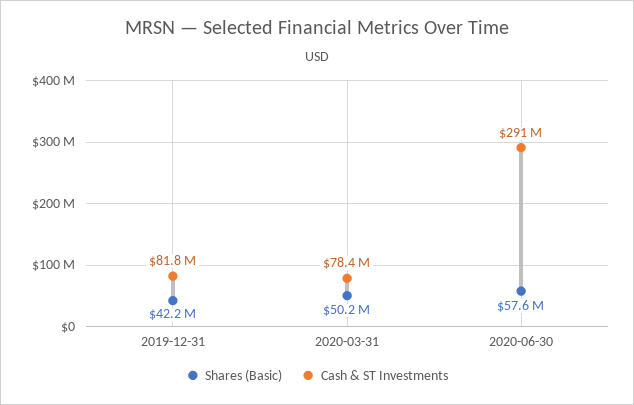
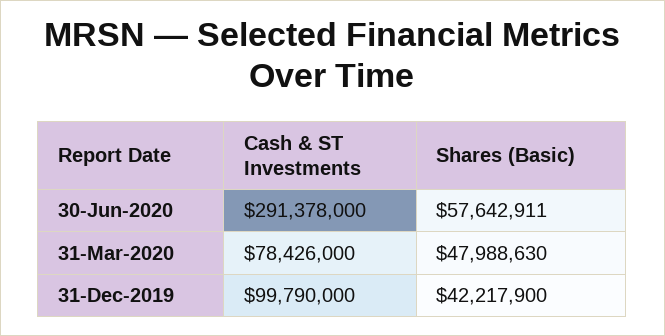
Cash & ST Investments, 2019-12-31: 81800000 -> 99790000
Shares (Basic), 2020-03-31: 50200000 -> 47988630

